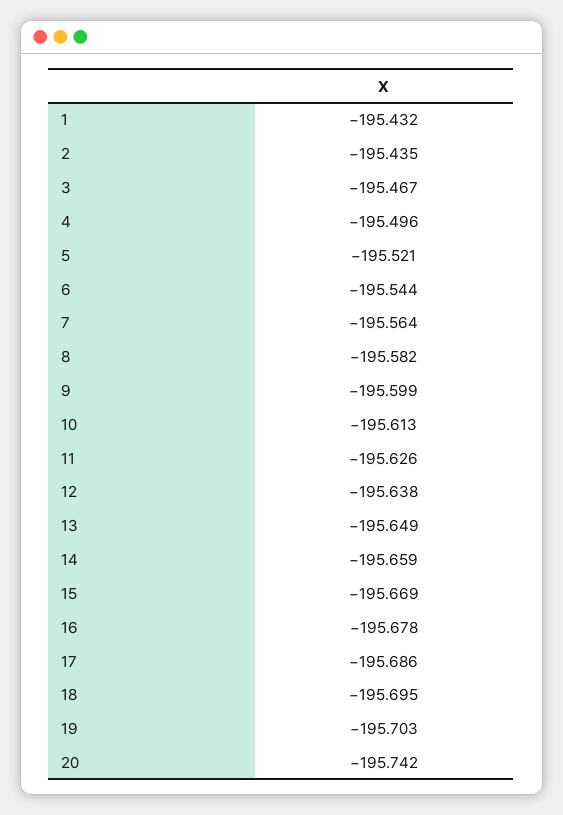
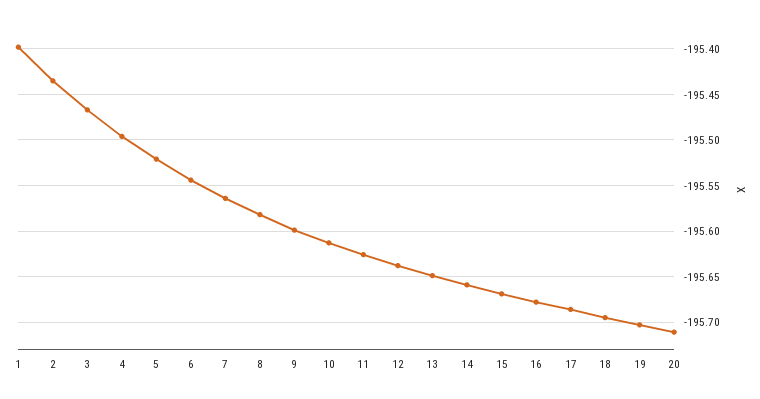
1: -195.432 -> -195.4
20: -195.742 -> -195.71

